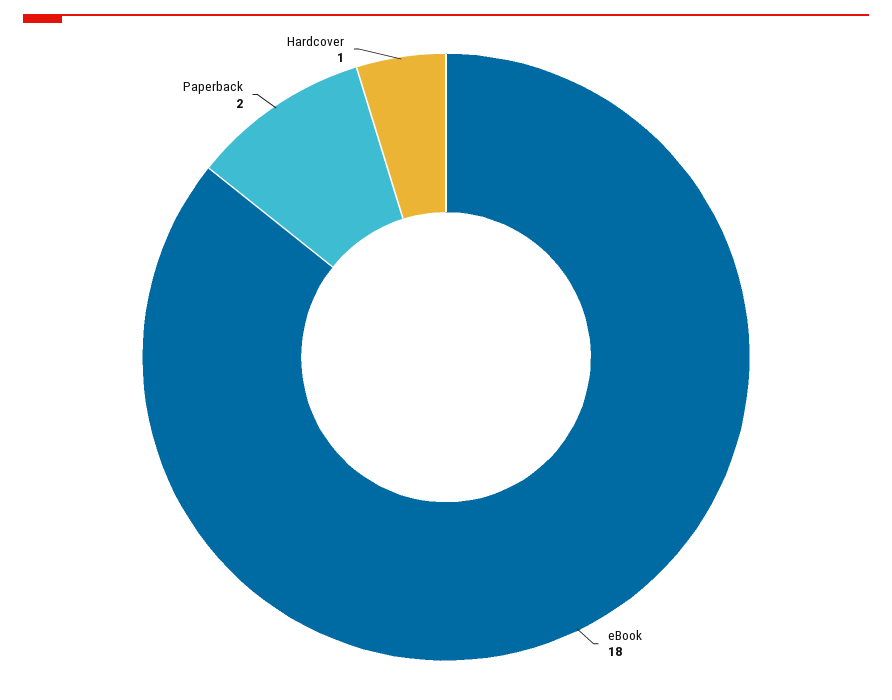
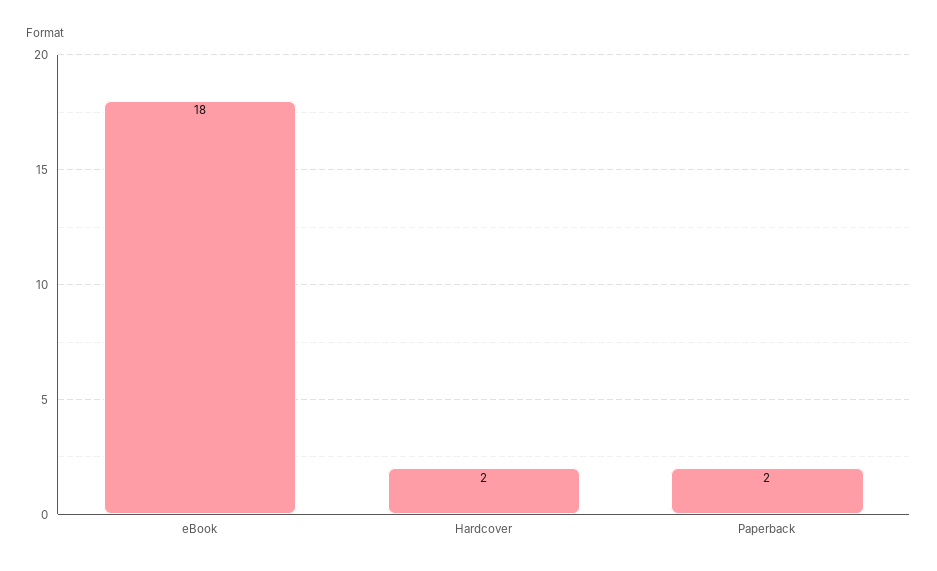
Hardcover: 1 -> 2

